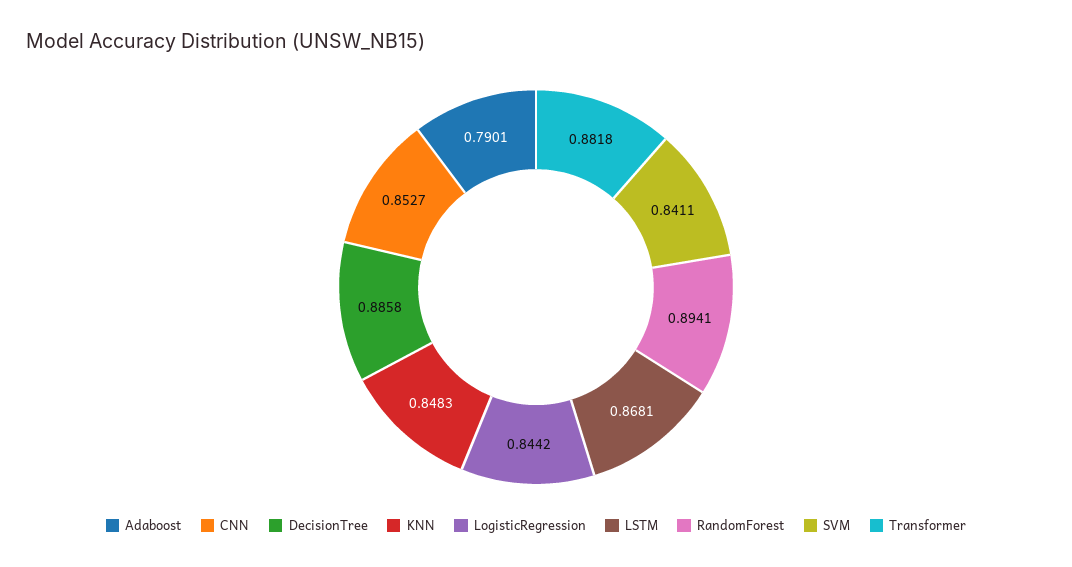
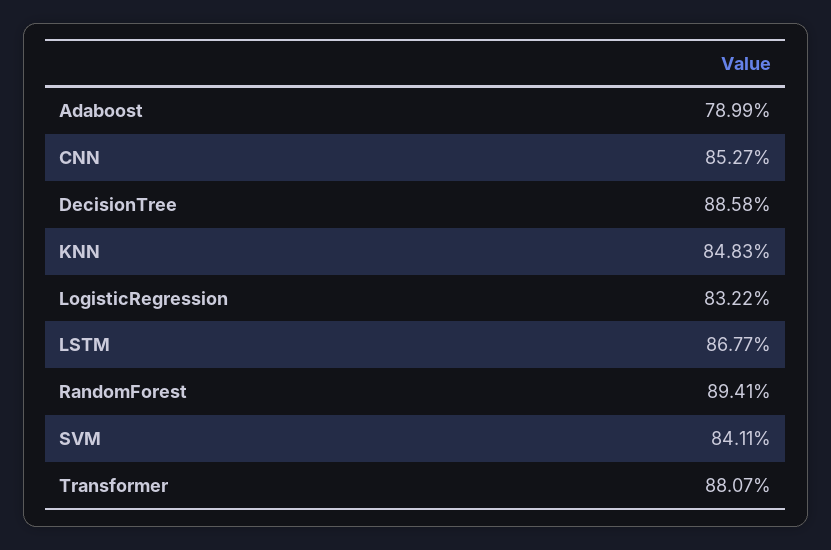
Adaboost: 0.7901 -> 0.7899
LogisticRegression: 0.8442 -> 0.8322
LSTM: 0.8681 -> 0.8677
Transformer: 0.8818 -> 0.8807

